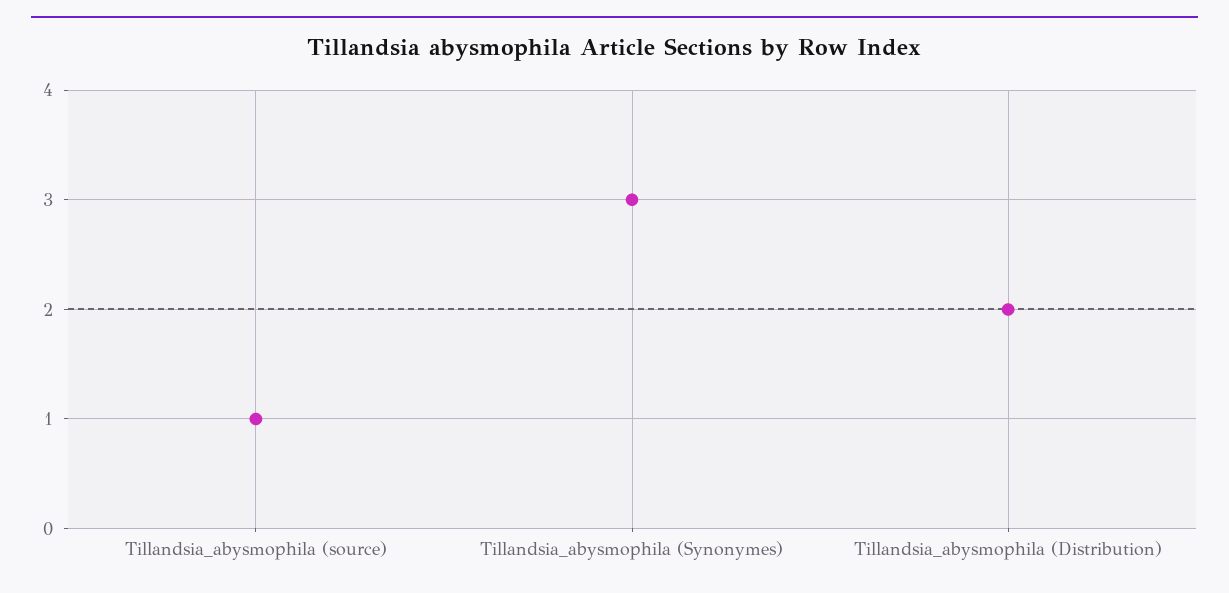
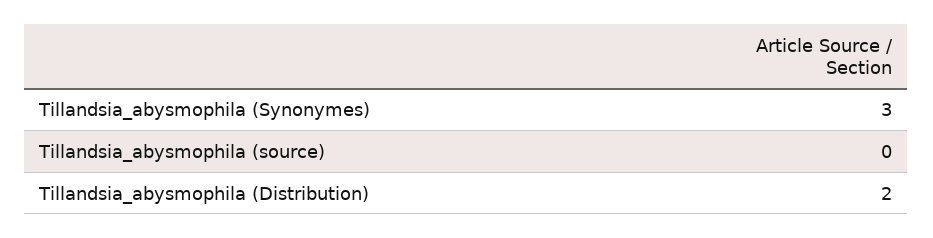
Tillandsia_abysmophila (source): 1 -> 0

